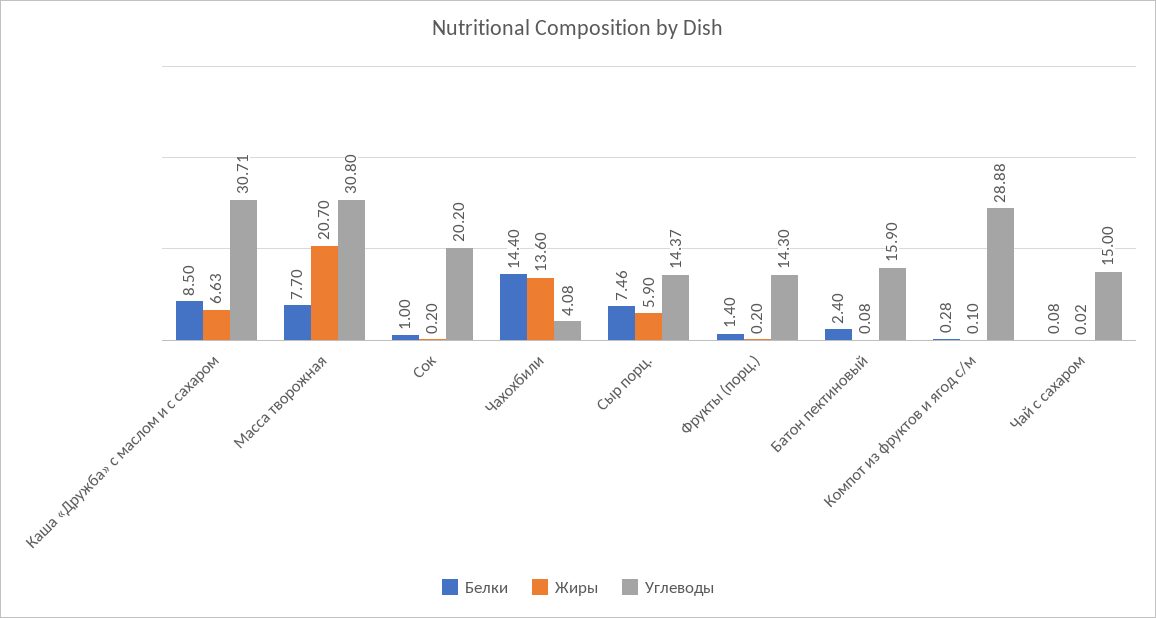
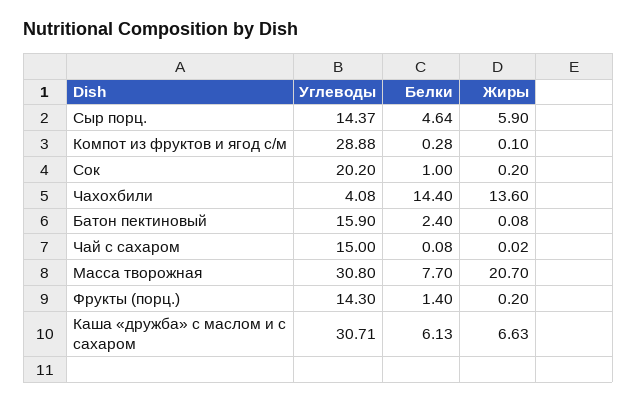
Белки, Каша «Дружба» с маслом и с сахаром: 8.5 -> 6.13
Белки, Сыр порц.: 7.46 -> 4.64

